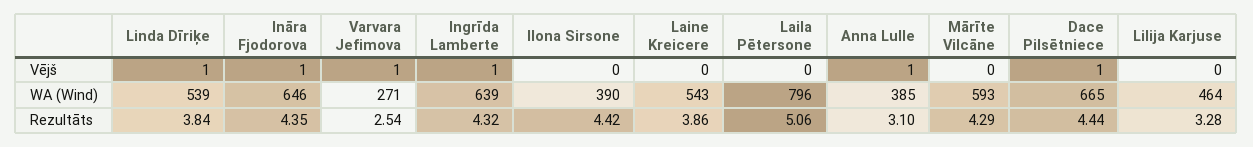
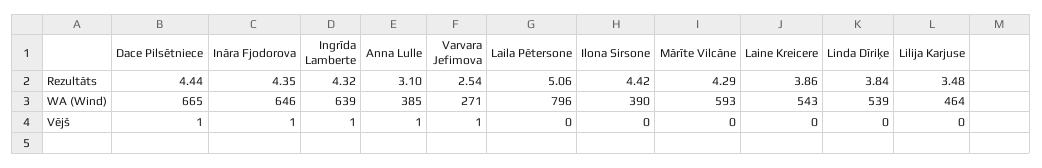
Linda Dīriķe, Vējš: 1 -> 0
Lilija Karjuse, Rezultāts: 3.28 -> 3.48

